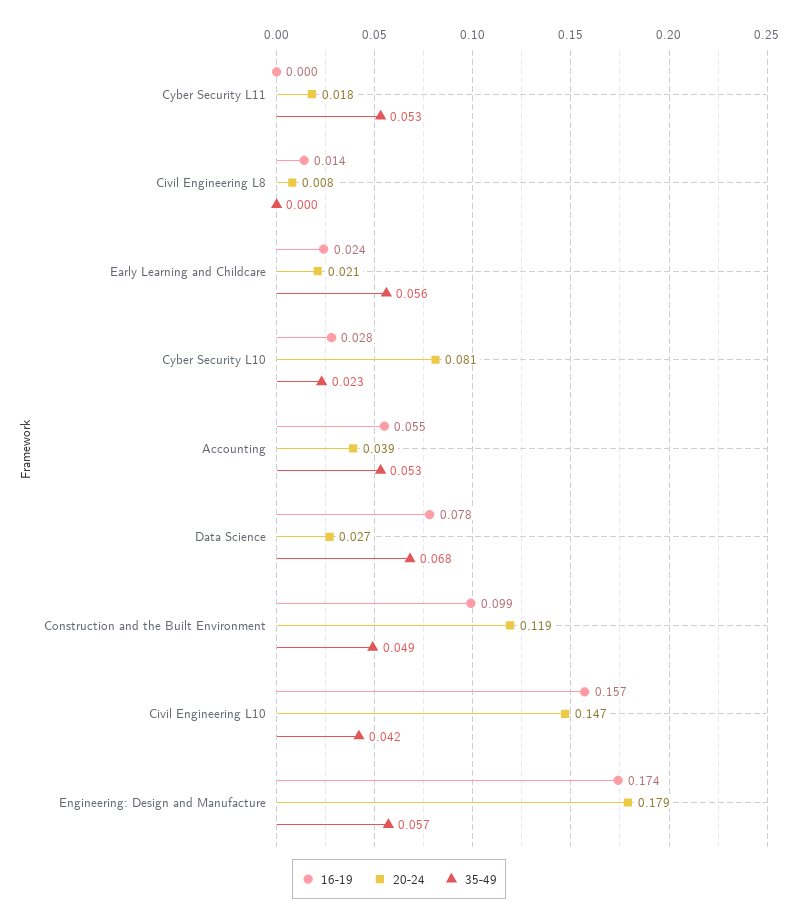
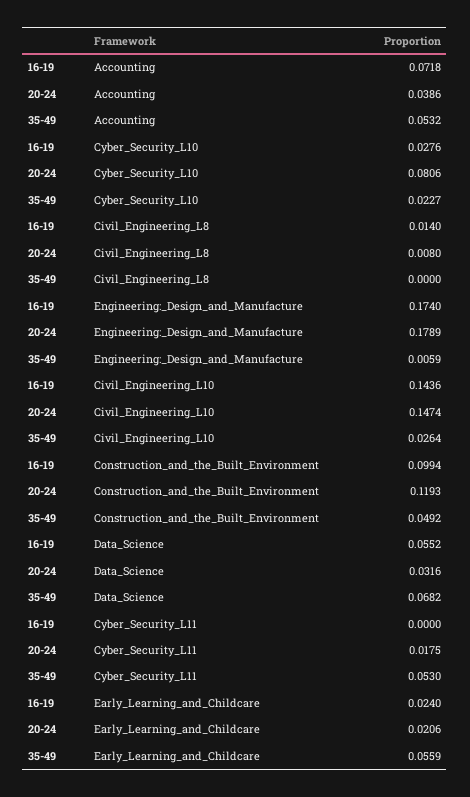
16-19, Accounting: 0.055 -> 0.0718
16-19, Data Science: 0.078 -> 0.0552
20-24, Data Science: 0.027 -> 0.0316
16-19, Civil Engineering L10: 0.157 -> 0.1436
35-49, Civil Engineering L10: 0.042 -> 0.0264
35-49, Engineering: Design and Manufacture: 0.057 -> 0.0059

